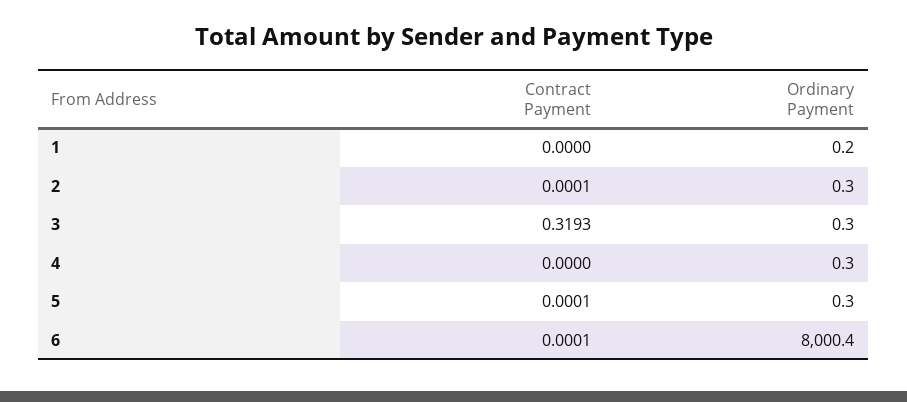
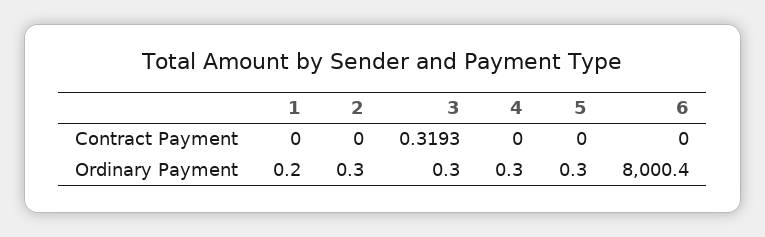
Contract Payment, 2: 0.0001 -> 0
Contract Payment, 5: 0.0001 -> 0
Contract Payment, 6: 0.0001 -> 0

